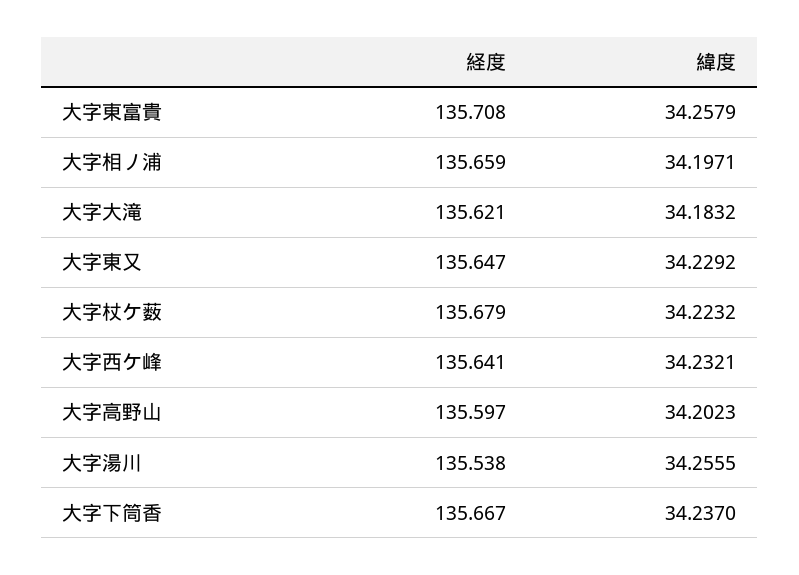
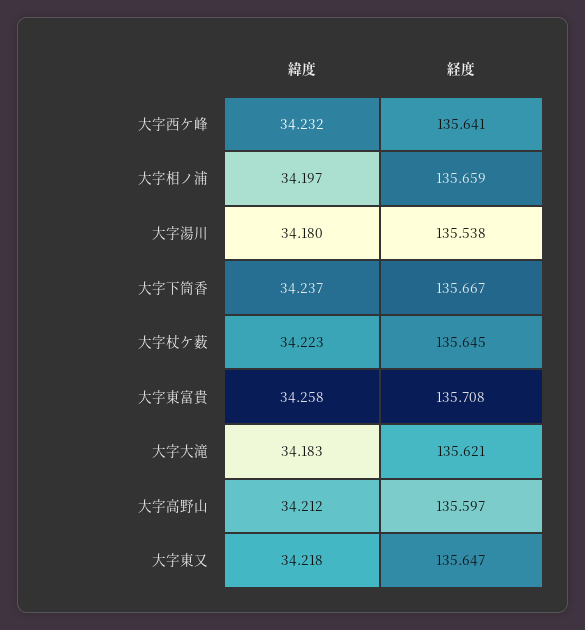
緯度, 大字東又: 34.2292 -> 34.218
経度, 大字杖ケ薮: 135.679 -> 135.645
緯度, 大字高野山: 34.2023 -> 34.212
緯度, 大字湯川: 34.2555 -> 34.18

